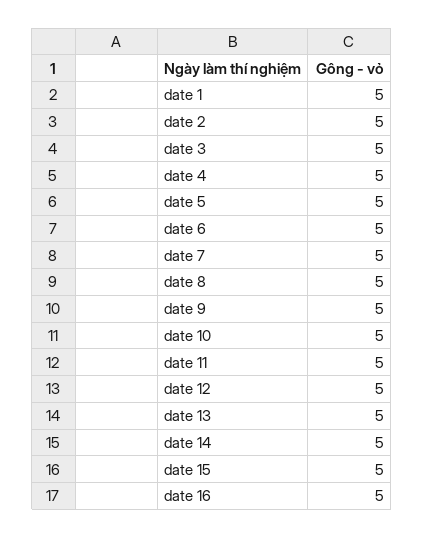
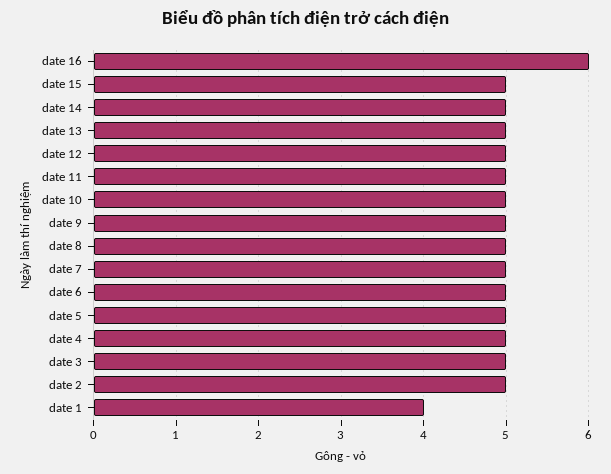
date 1: 5 -> 4
date 16: 5 -> 6

